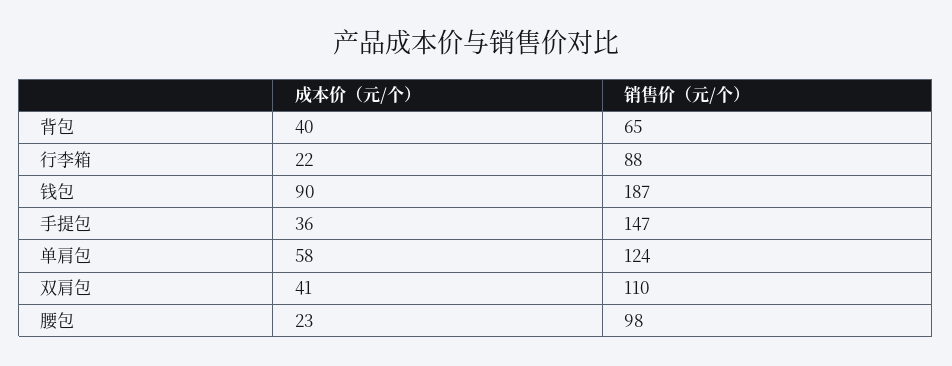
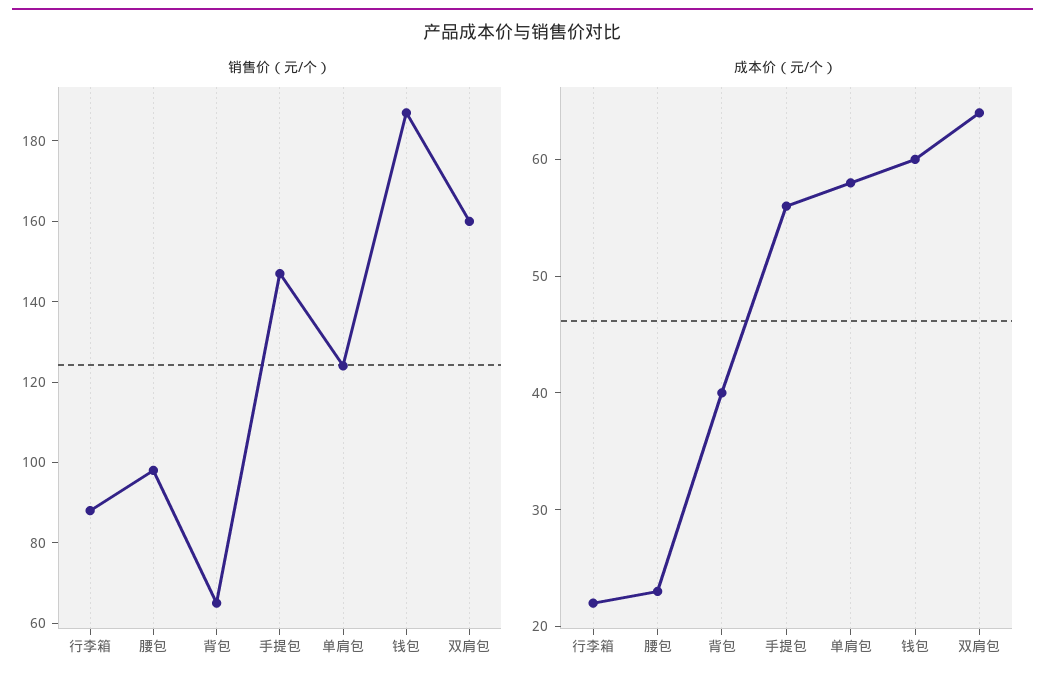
成本价（元/个）, 钱包: 90 -> 60
成本价（元/个）, 手提包: 36 -> 56
成本价（元/个）, 双肩包: 41 -> 64
销售价（元/个）, 双肩包: 110 -> 160

